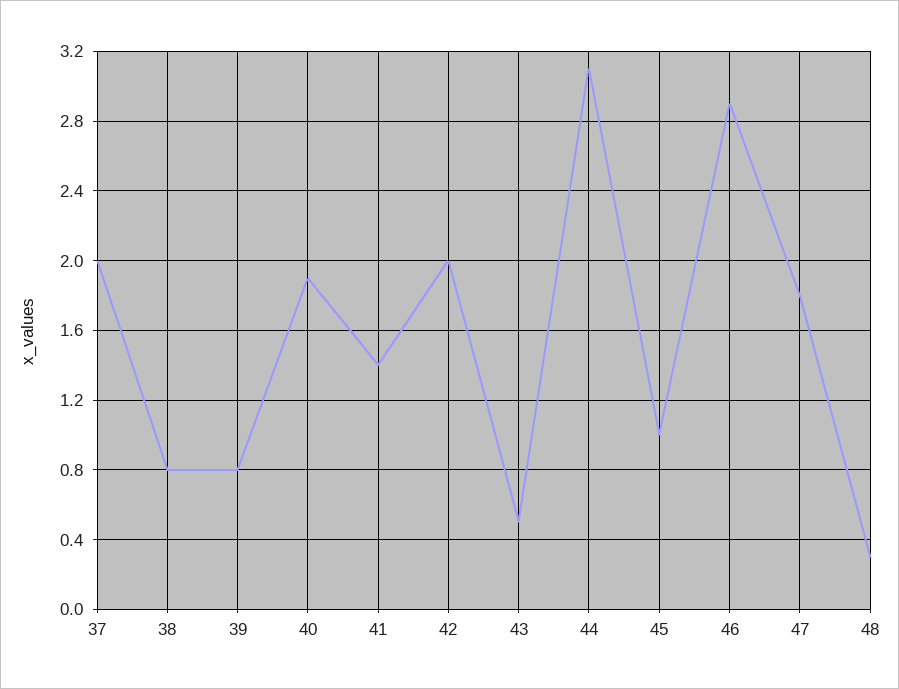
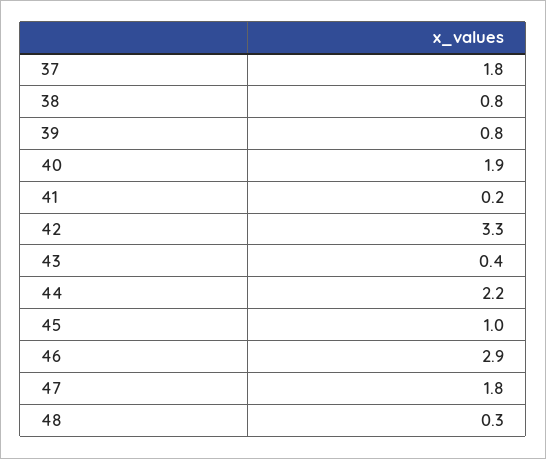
37: 2 -> 1.8
41: 1.4 -> 0.2
42: 2 -> 3.3
43: 0.5 -> 0.4
44: 3.1 -> 2.2

